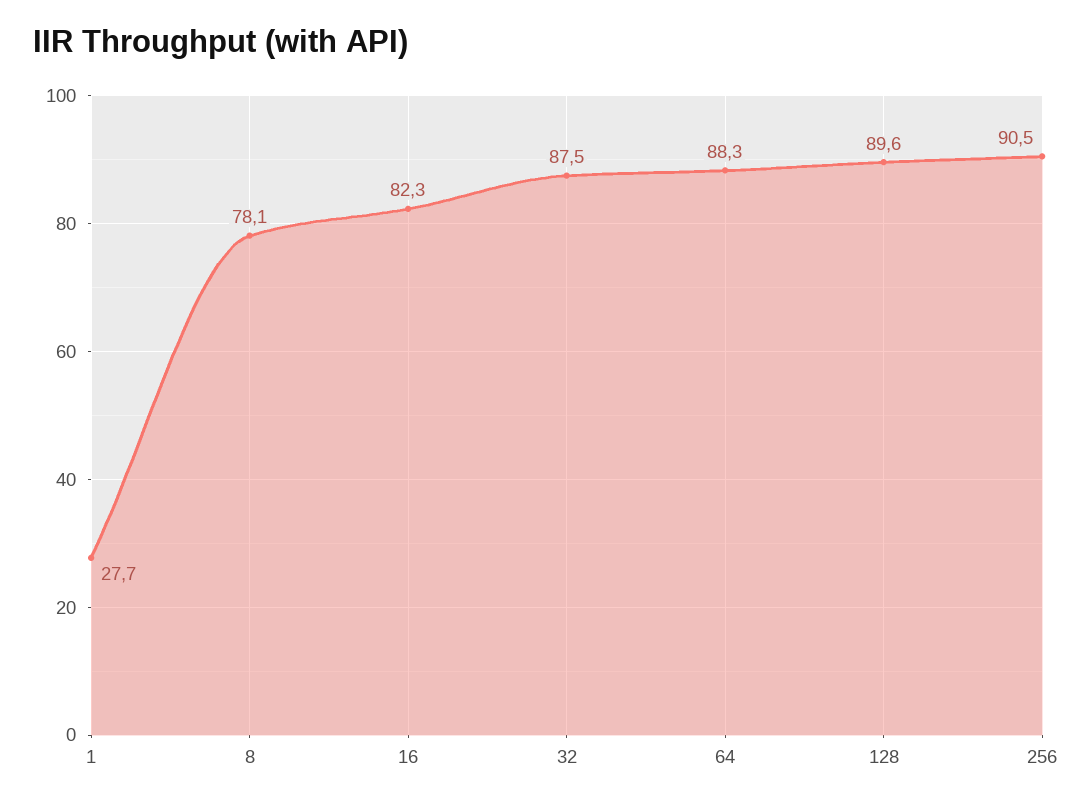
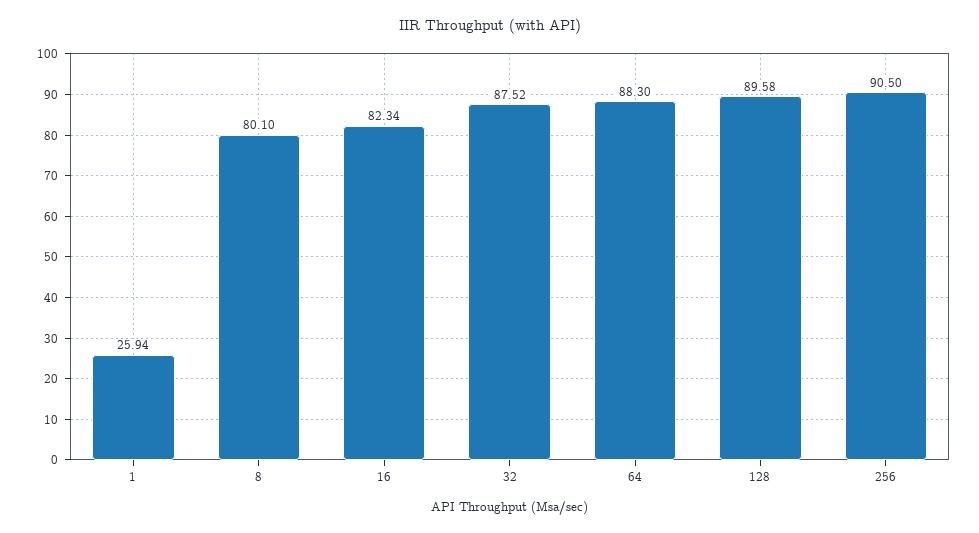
1: 27.7 -> 25.94
8: 78.1 -> 80.1

